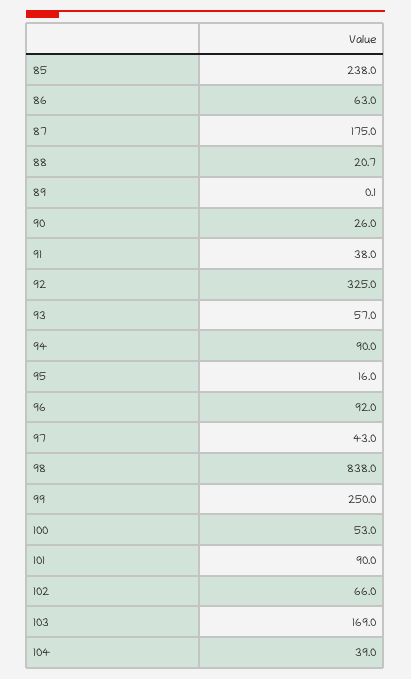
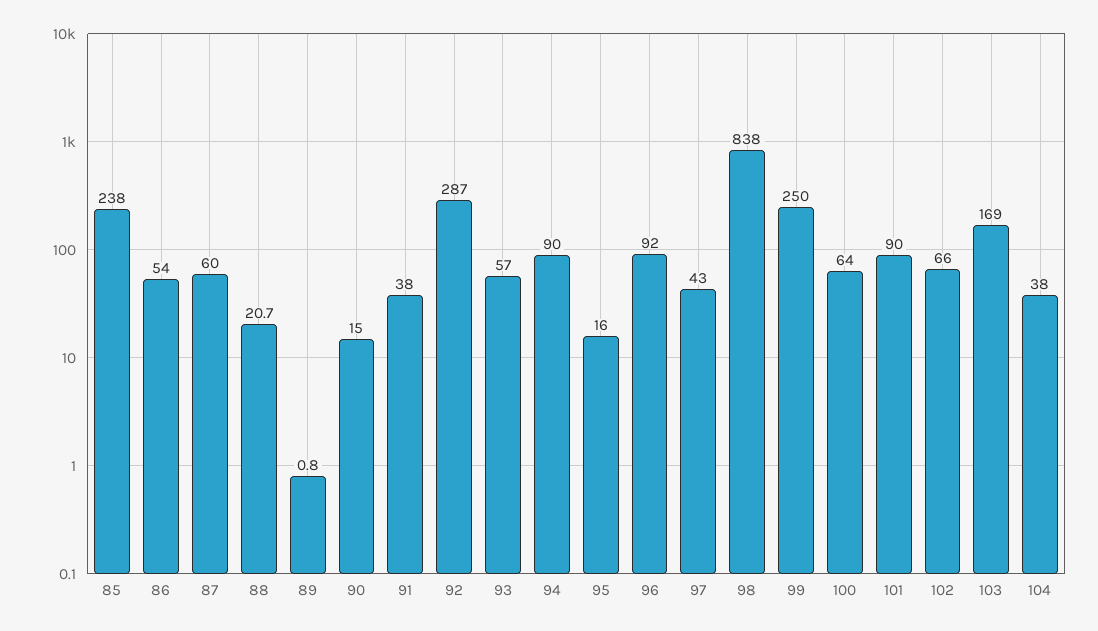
86: 63 -> 54
87: 175 -> 60
89: 0.1 -> 0.8
90: 26 -> 15
92: 325 -> 287
100: 53 -> 64
104: 39 -> 38

